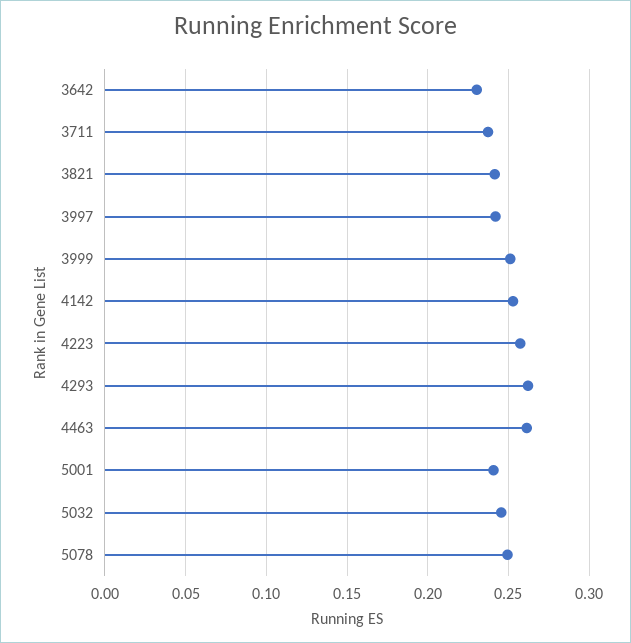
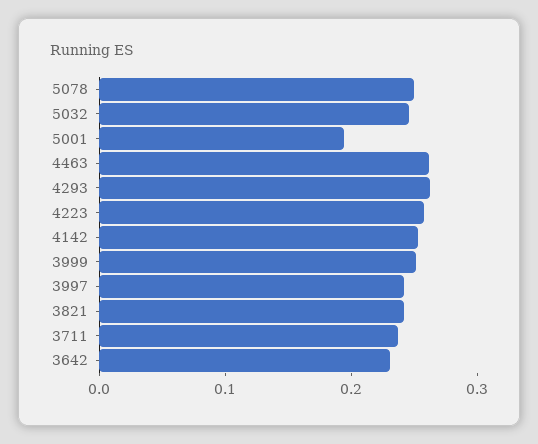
5001: 0.24 -> 0.2

